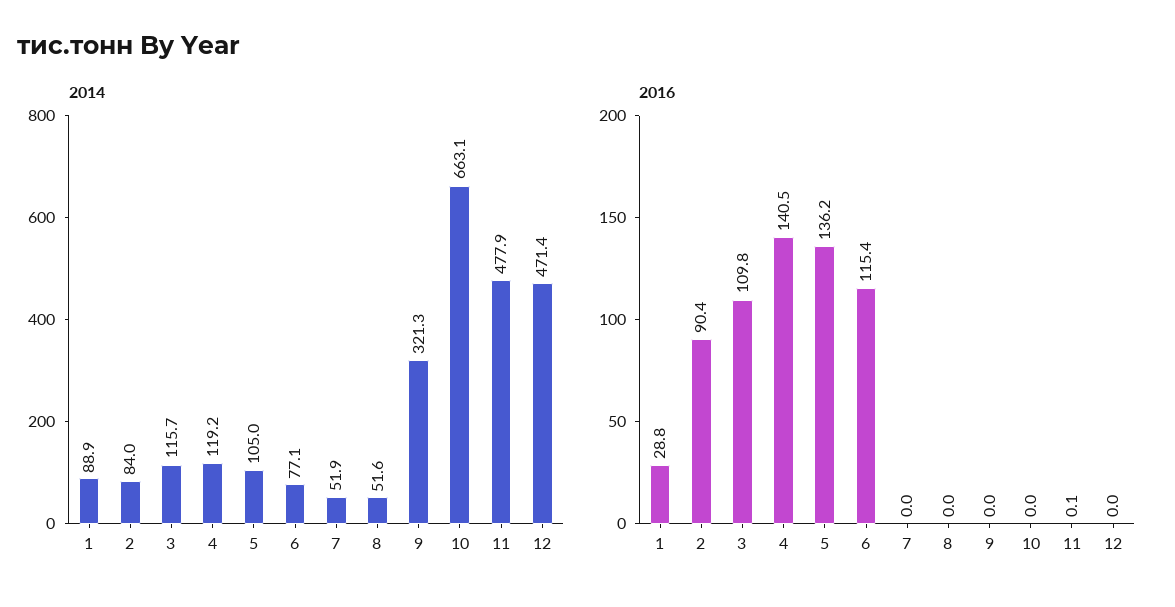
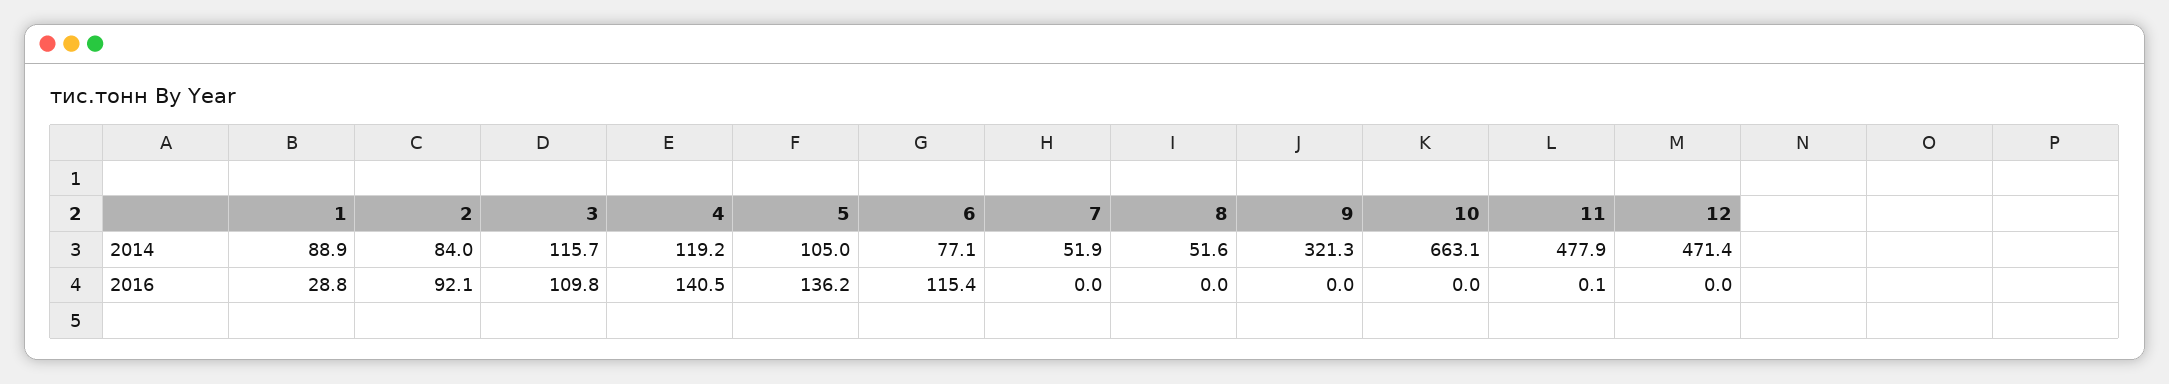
2016, 2: 90.4 -> 92.1

